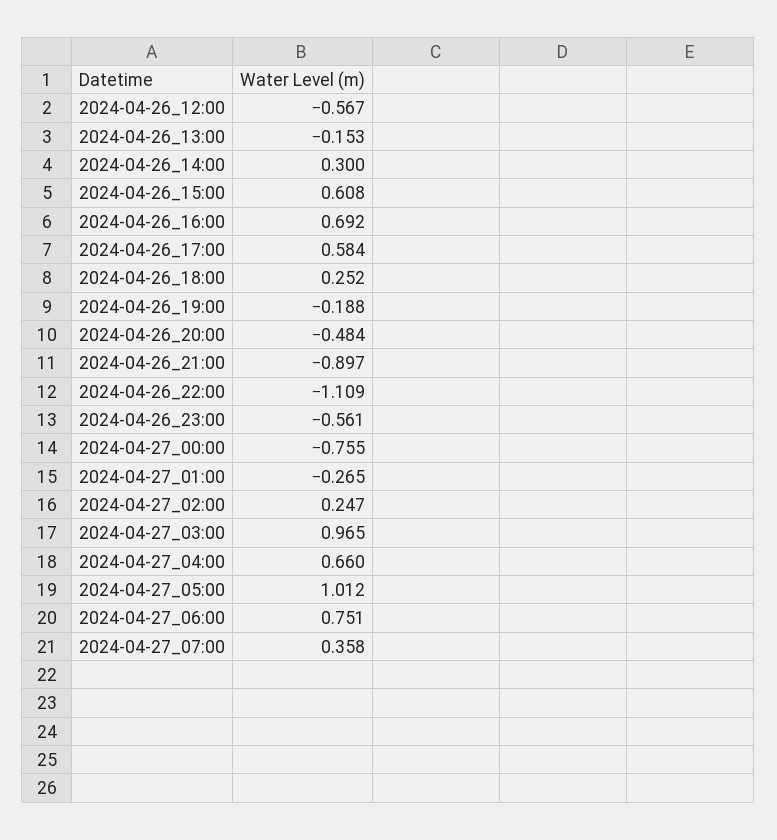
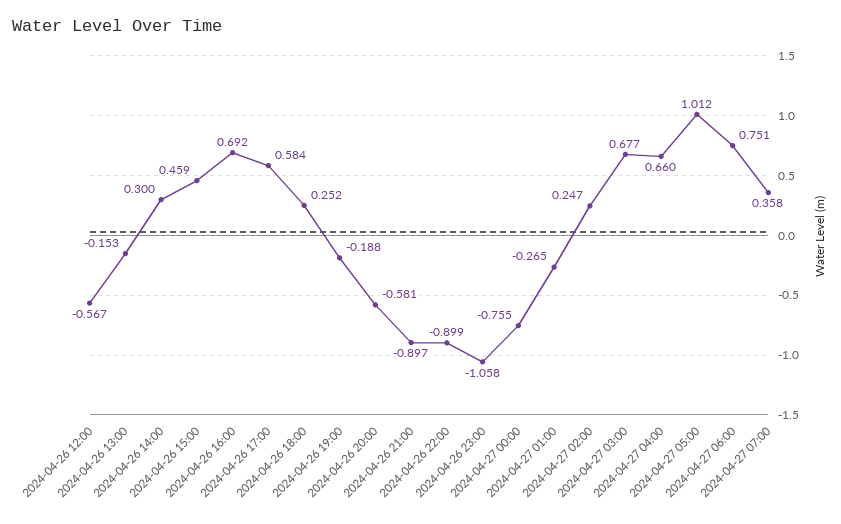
2024-04-26_15:00: 0.608 -> 0.459
2024-04-26_20:00: -0.484 -> -0.581
2024-04-26_22:00: -1.109 -> -0.899
2024-04-26_23:00: -0.561 -> -1.058
2024-04-27_03:00: 0.965 -> 0.677

